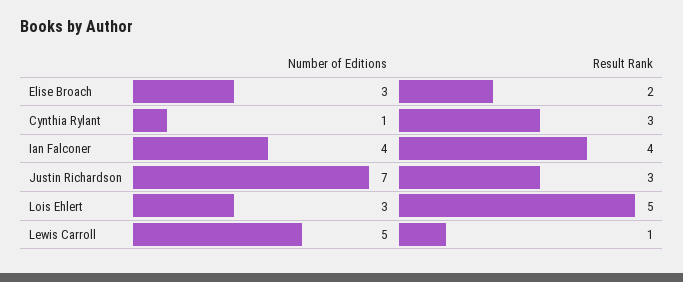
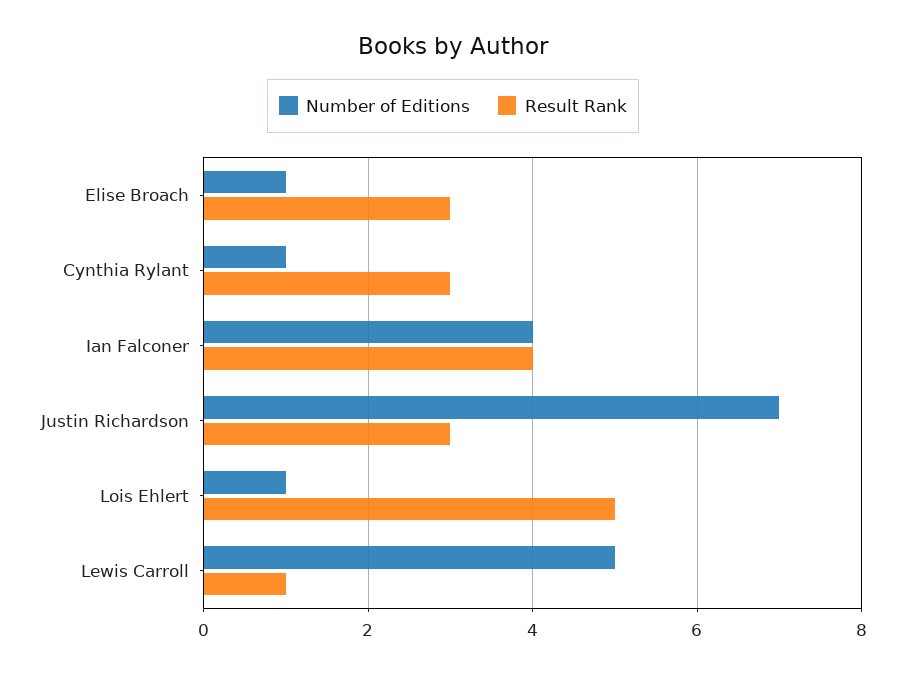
Number of Editions, Elise Broach: 3 -> 1
Result Rank, Elise Broach: 2 -> 3
Number of Editions, Lois Ehlert: 3 -> 1

